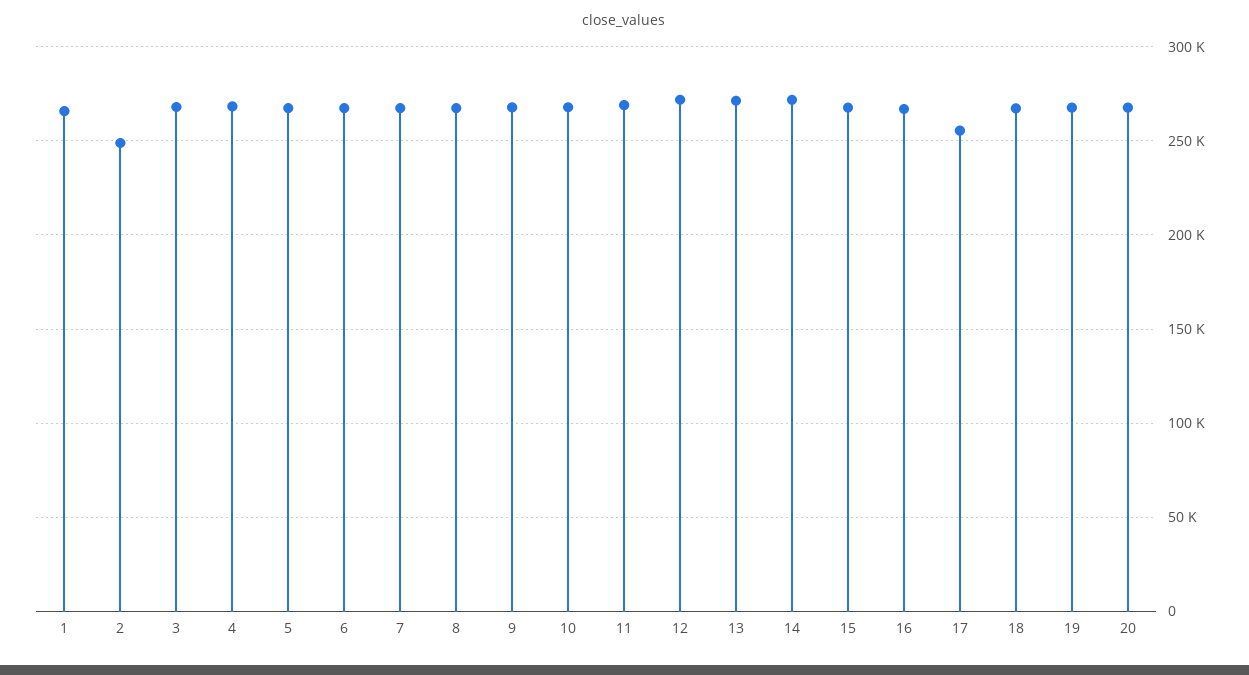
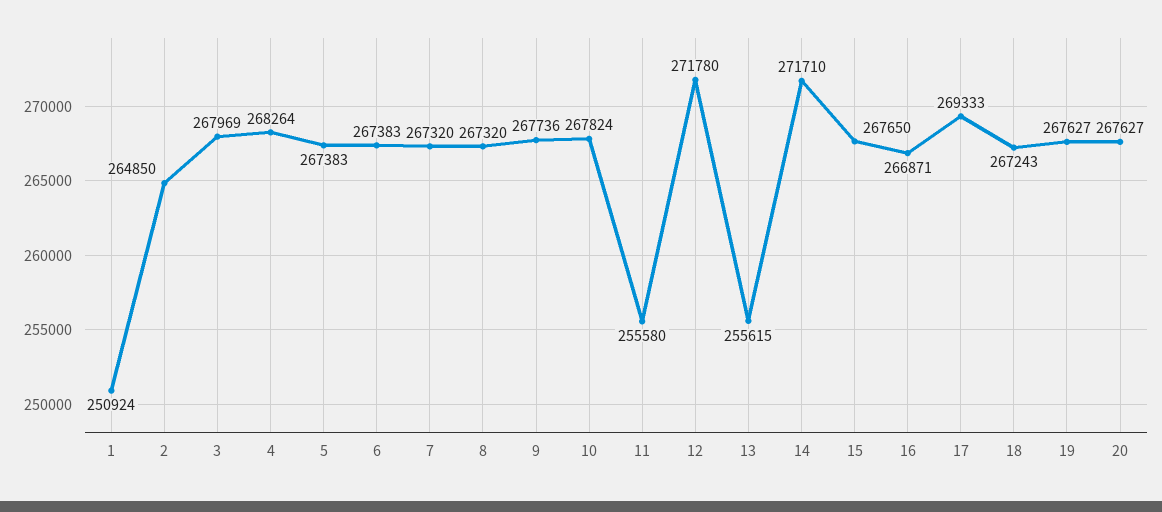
1: 265000 -> 250924
2: 250000 -> 264850
11: 270000 -> 255580
13: 270000 -> 255615
17: 255000 -> 269333

